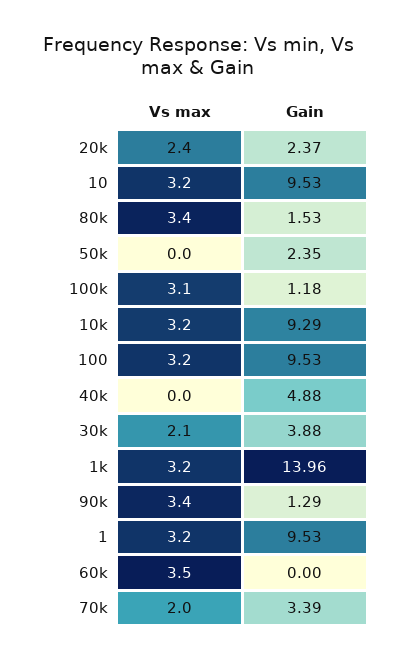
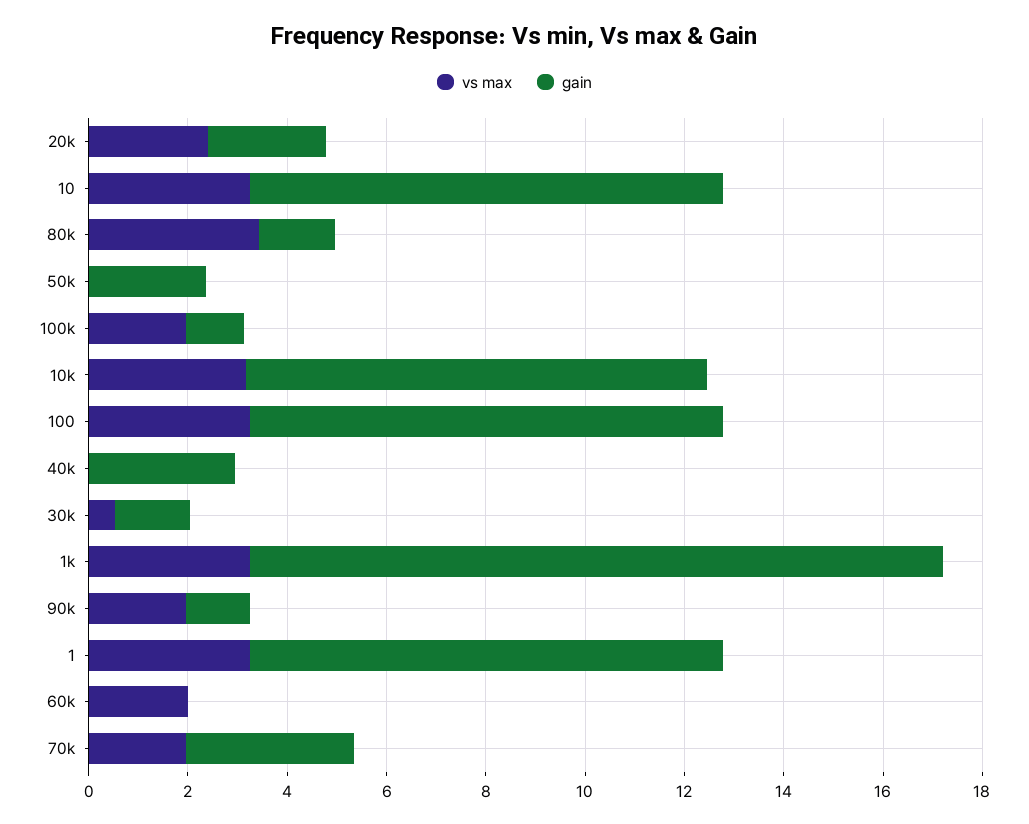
Vs max, 100k: 3.1 -> 2
Gain, 40k: 4.88 -> 3
Vs max, 30k: 2.1 -> 0.5
Gain, 30k: 3.88 -> 1.5
Vs max, 90k: 3.4 -> 2
Vs max, 60k: 3.5 -> 2

